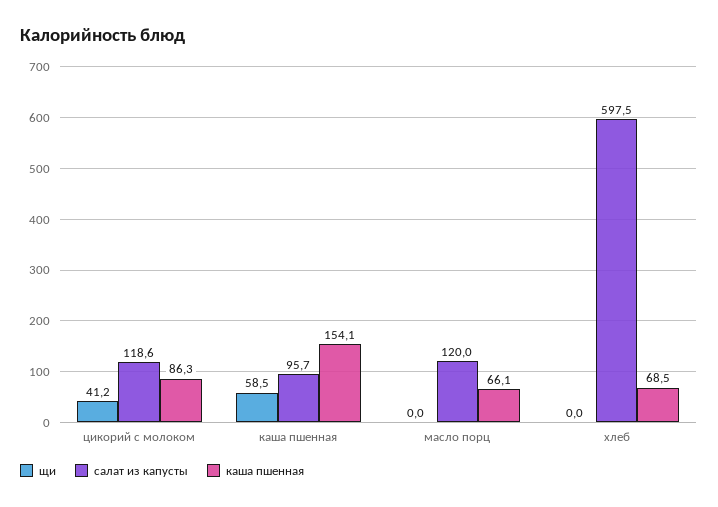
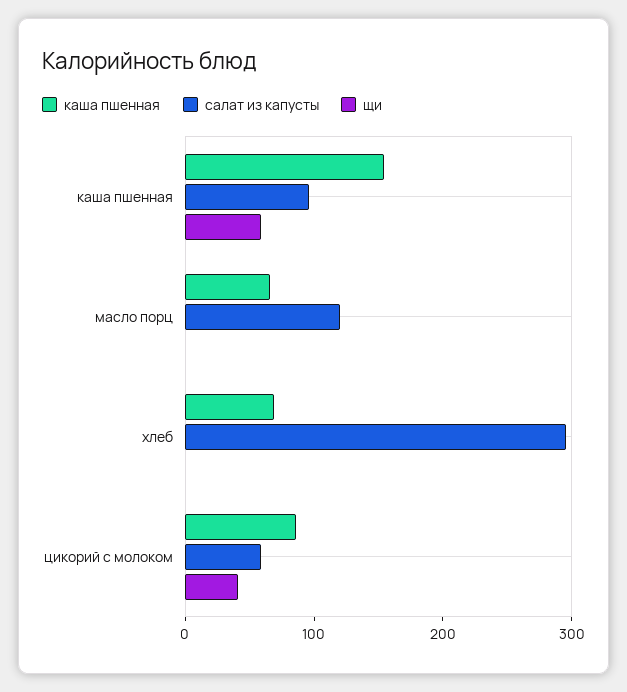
салат из капусты, цикорий с молоком: 118.6 -> 60
салат из капусты, хлеб: 597.5 -> 300

